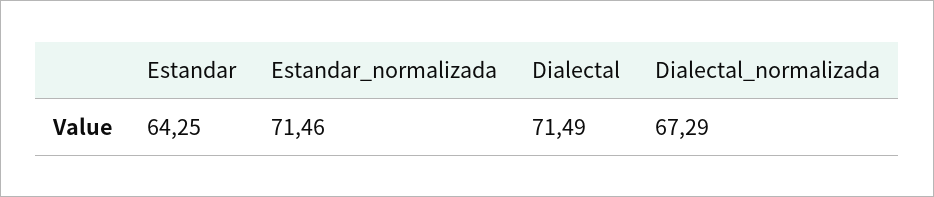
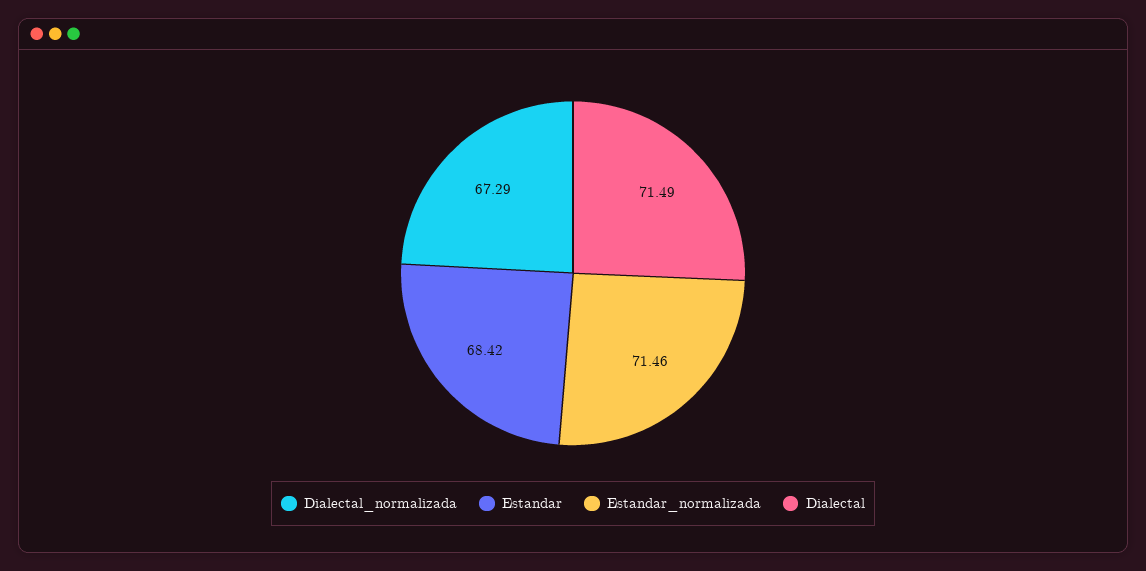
Estandar: 64.25 -> 68.42

